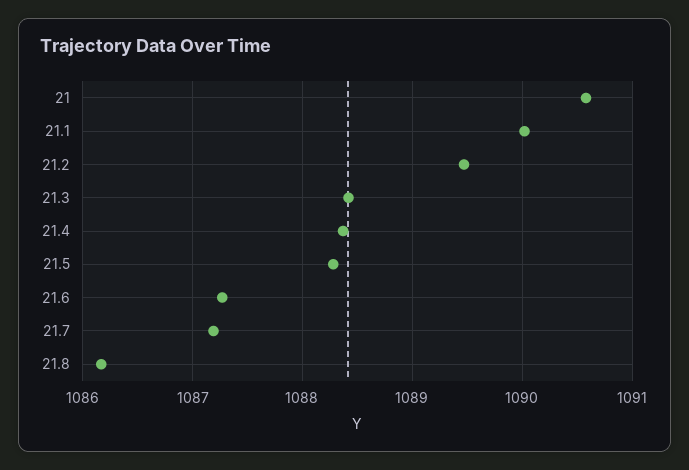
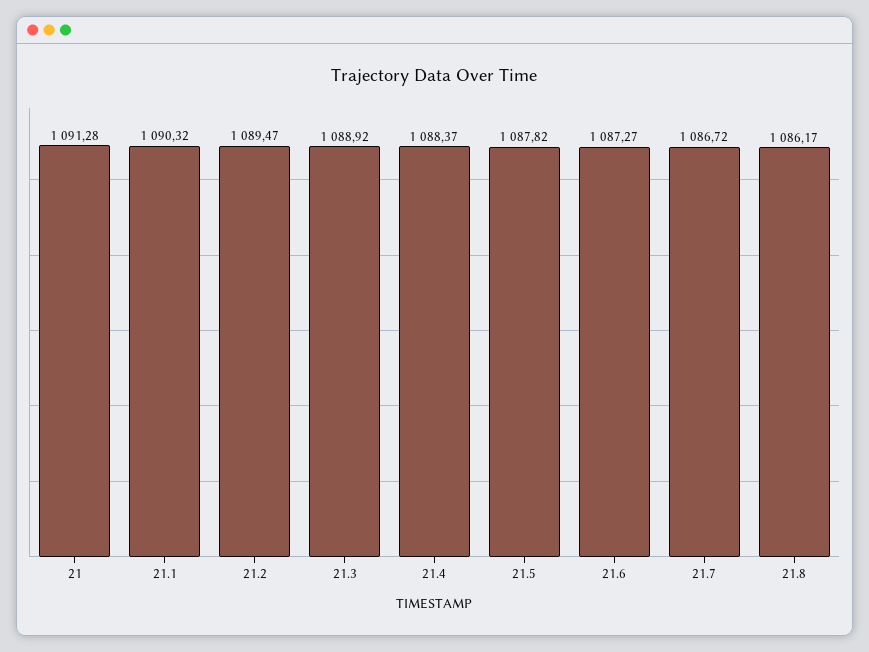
21: 1090.6 -> 1091.28
21.1: 1090 -> 1090.32
21.3: 1088.4 -> 1088.92
21.5: 1088.3 -> 1087.82
21.7: 1087.2 -> 1086.72

